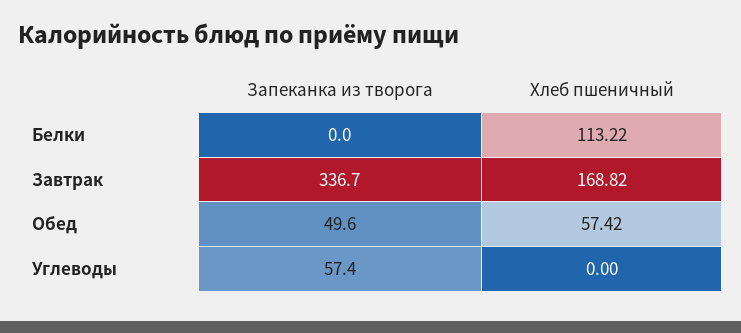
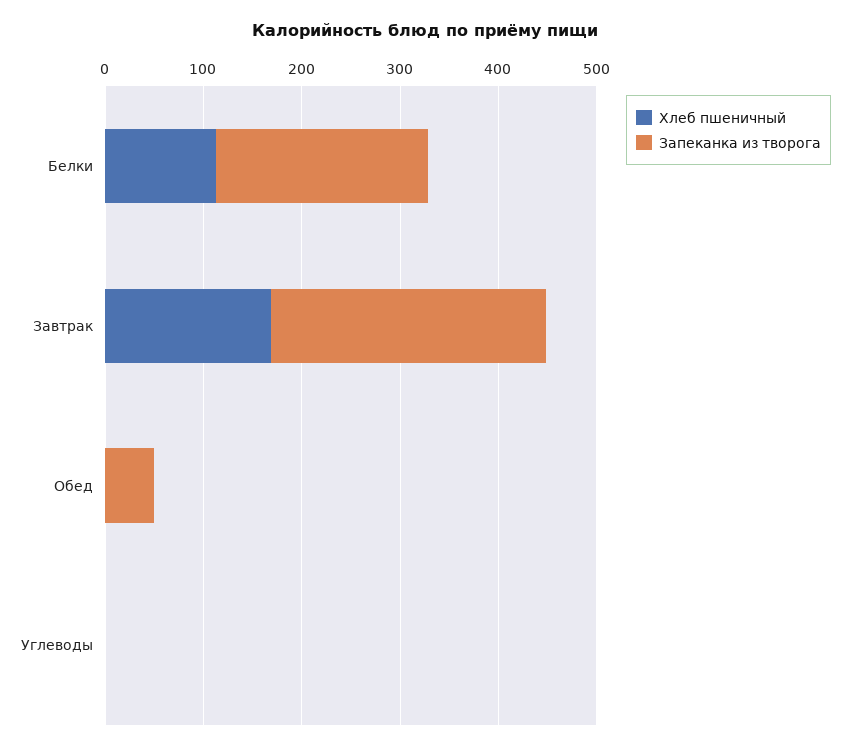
Запеканка из творога, Белки: 0 -> 220
Запеканка из творога, Завтрак: 336.7 -> 280
Хлеб пшеничный, Обед: 57.42 -> 0
Запеканка из творога, Углеводы: 57.4 -> 0

